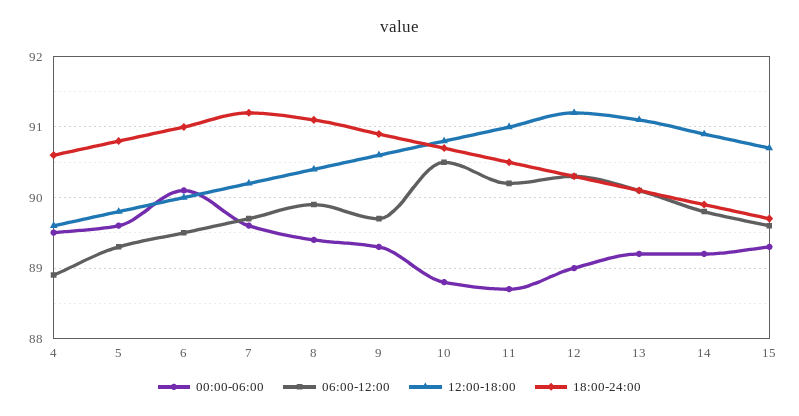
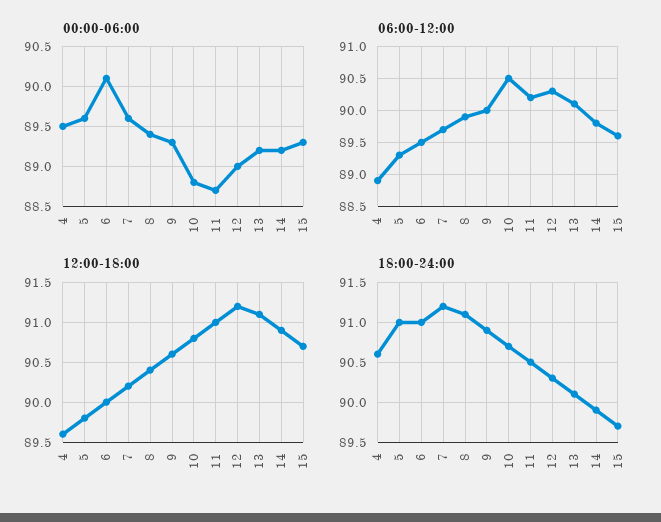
18:00-24:00, 5: 90.8 -> 91
06:00-12:00, 9: 89.7 -> 90

